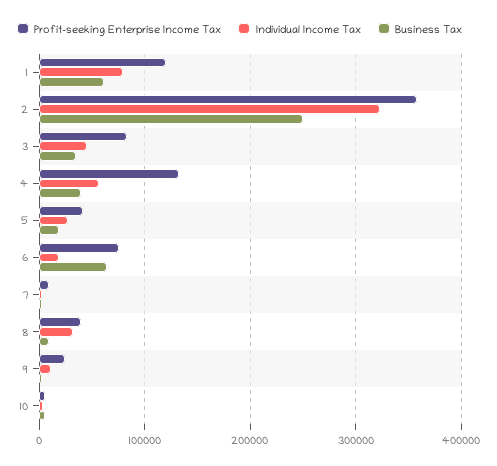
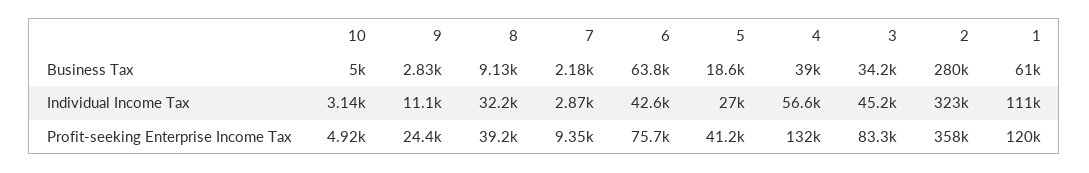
Individual Income Tax, 1: 80000 -> 111000
Business Tax, 2: 250000 -> 280000
Individual Income Tax, 6: 20000 -> 42600

